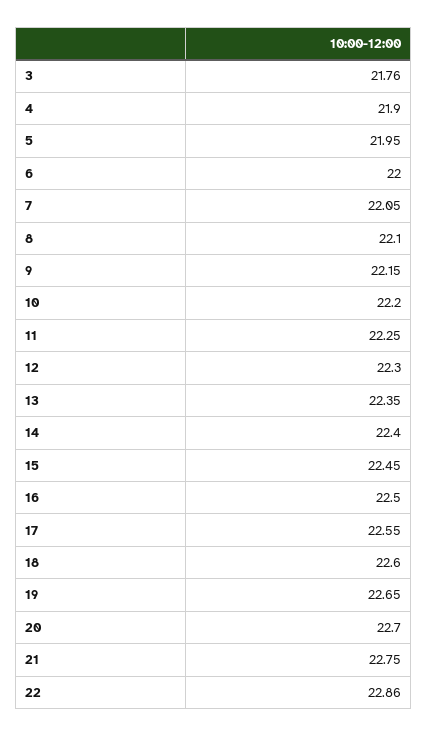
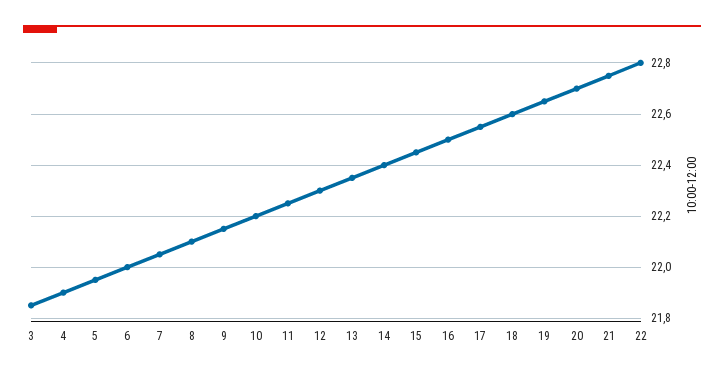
3: 21.76 -> 21.85
22: 22.86 -> 22.8

